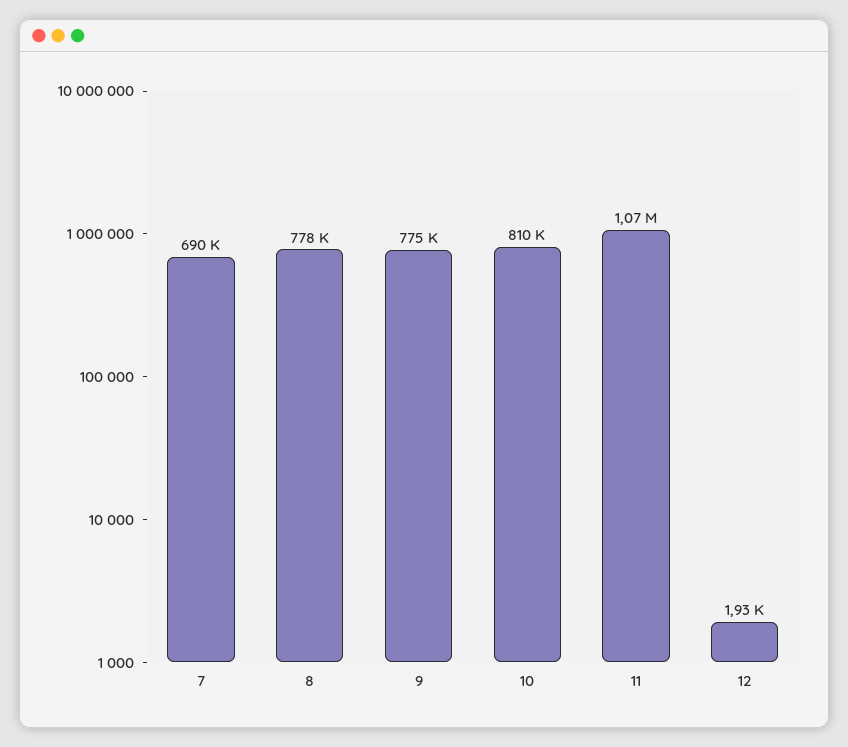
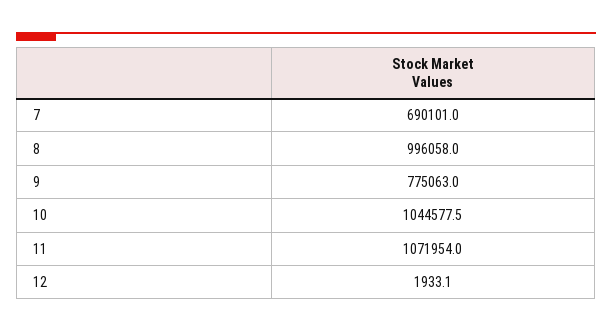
8: 778000 -> 996058
10: 810000 -> 1044577.5

